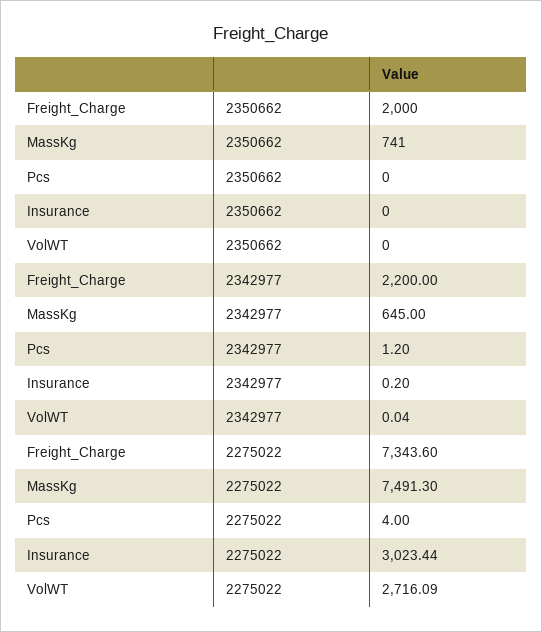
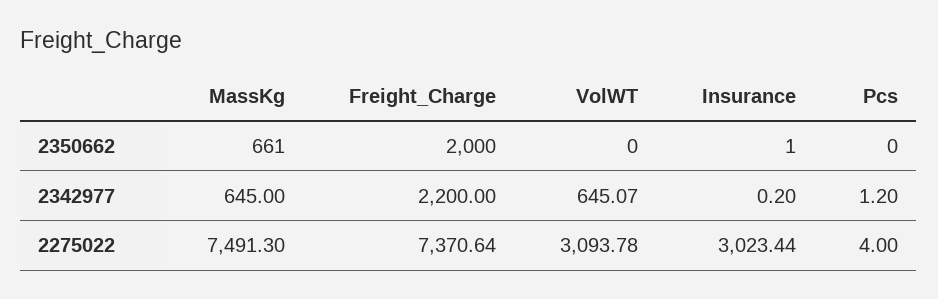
MassKg, 2350662: 741 -> 661
Insurance, 2350662: 0 -> 1
VolWT, 2342977: 0.04 -> 645.07
Freight_Charge, 2275022: 7343.6 -> 7370.64
VolWT, 2275022: 2716.09 -> 3093.78

